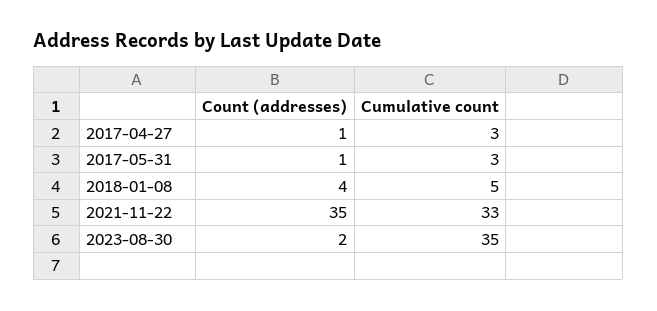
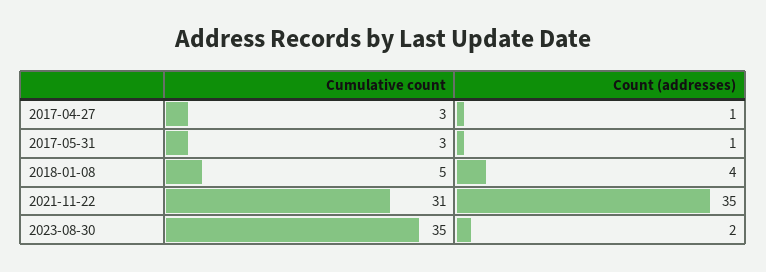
Cumulative count, 2021-11-22: 33 -> 31

